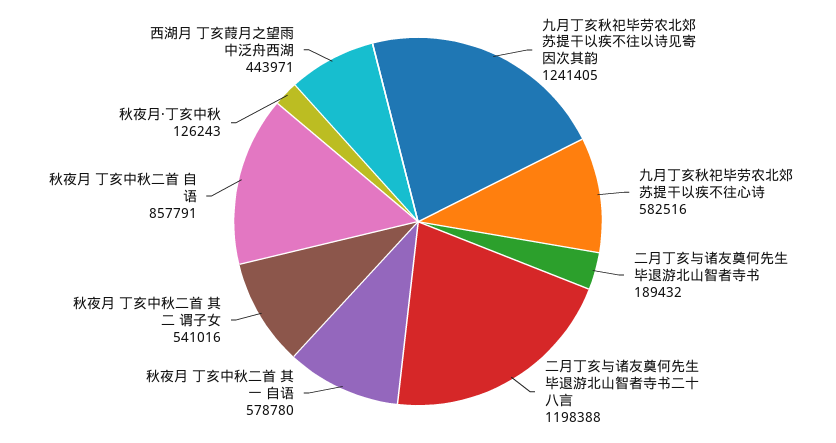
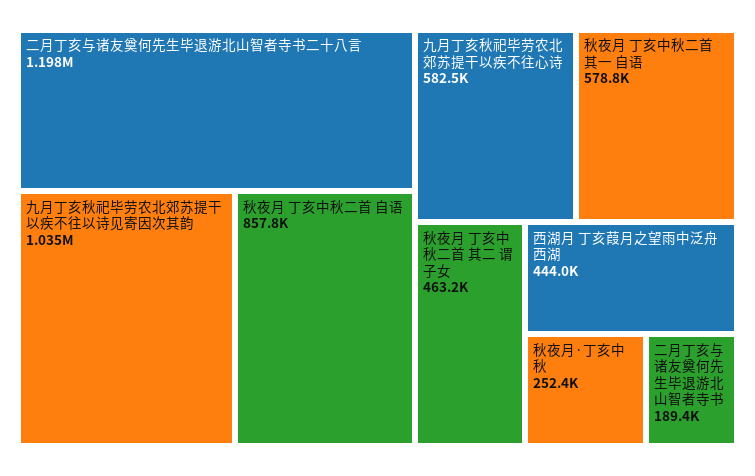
九月丁亥秋祀毕劳农北郊苏提干以疾不往以诗见寄因次其韵: 1241405 -> 1035000
秋夜月 丁亥中秋二首 其二 谓子女: 541016 -> 463200
秋夜月·丁亥中秋: 126243 -> 252400

